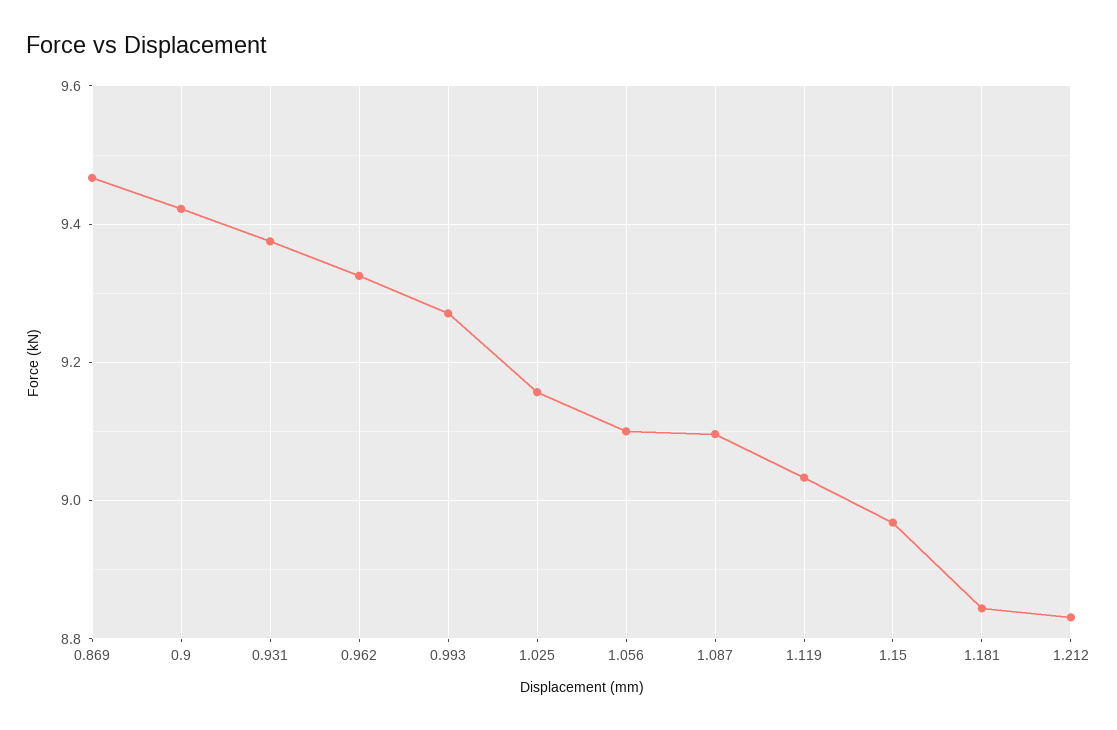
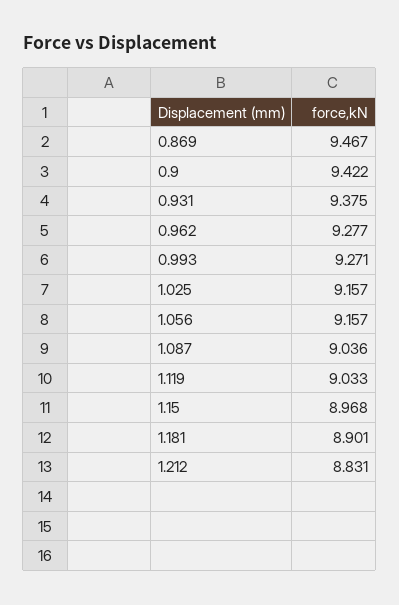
0.962: 9.32 -> 9.277
1.056: 9.1 -> 9.157
1.087: 9.1 -> 9.036
1.181: 8.84 -> 8.901

